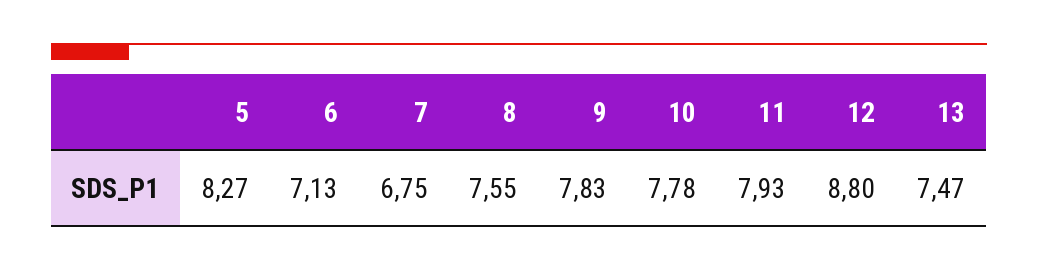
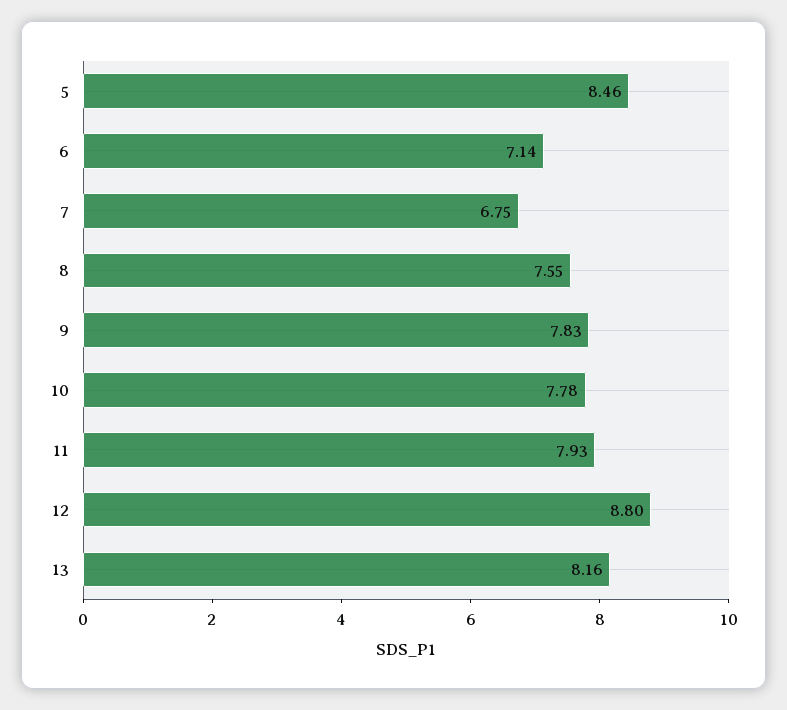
5: 8.27 -> 8.46
6: 7.13 -> 7.14
13: 7.47 -> 8.16

